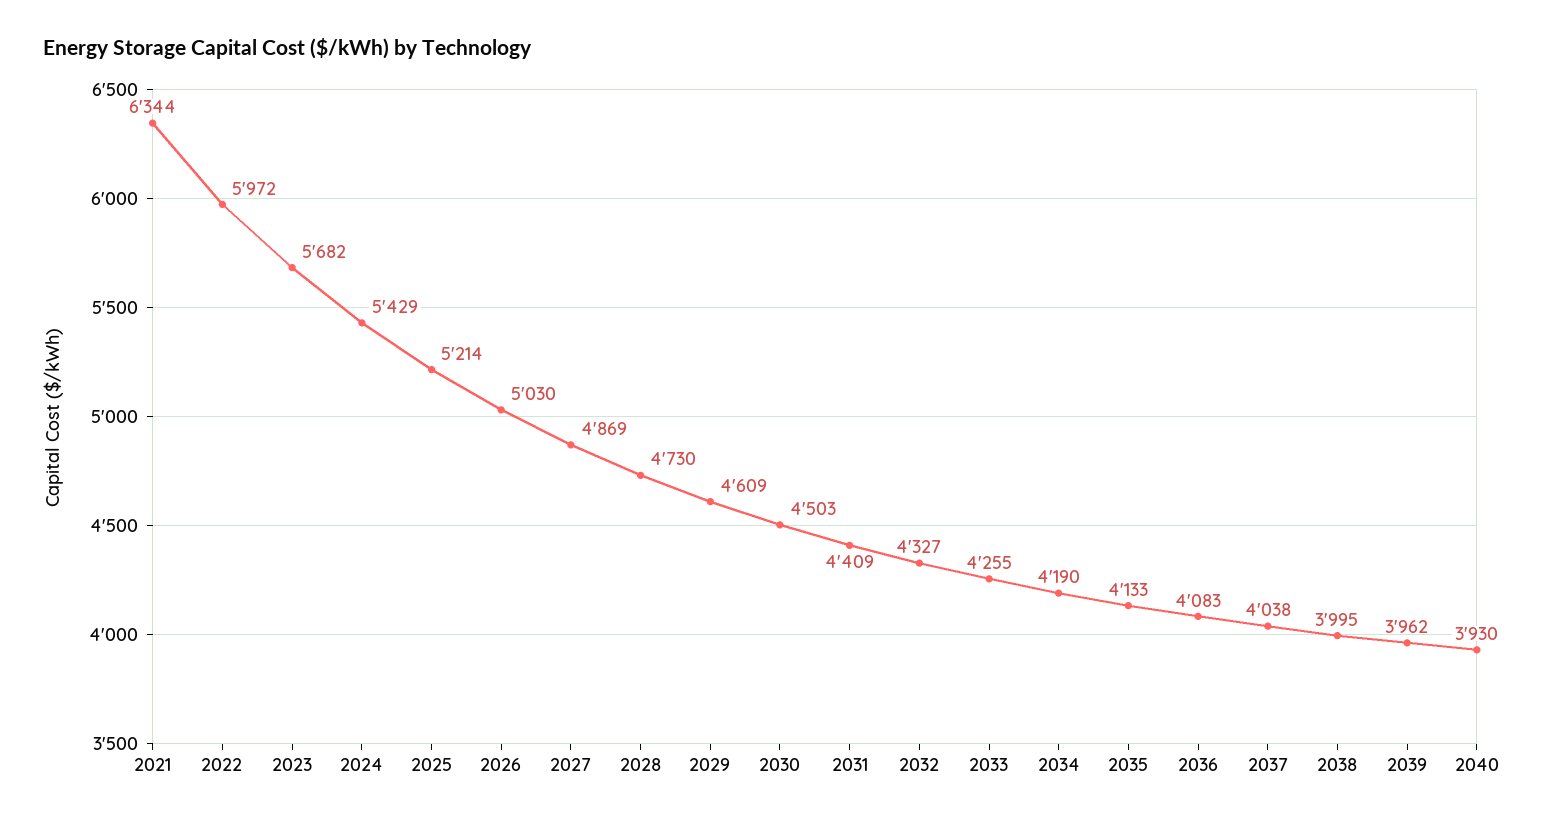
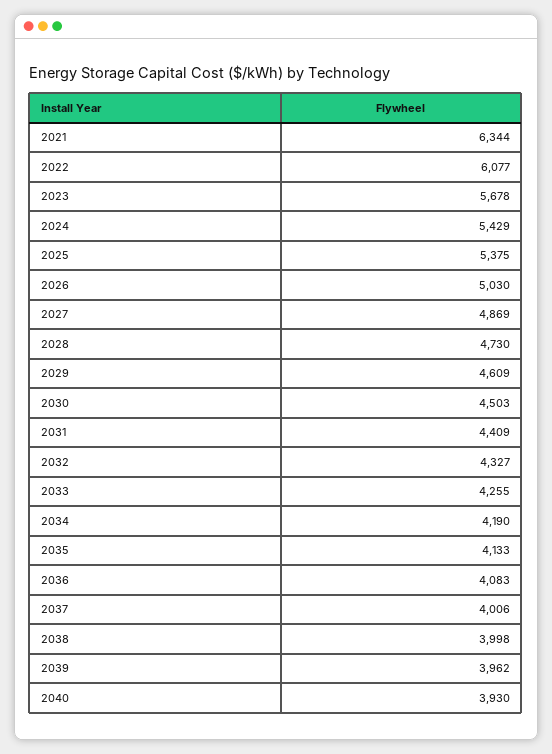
2022: 5972 -> 6077
2023: 5682 -> 5678
2025: 5214 -> 5375
2037: 4038 -> 4006
2038: 3995 -> 3998

